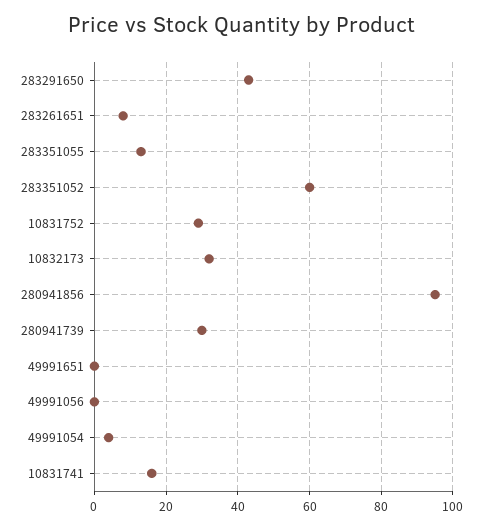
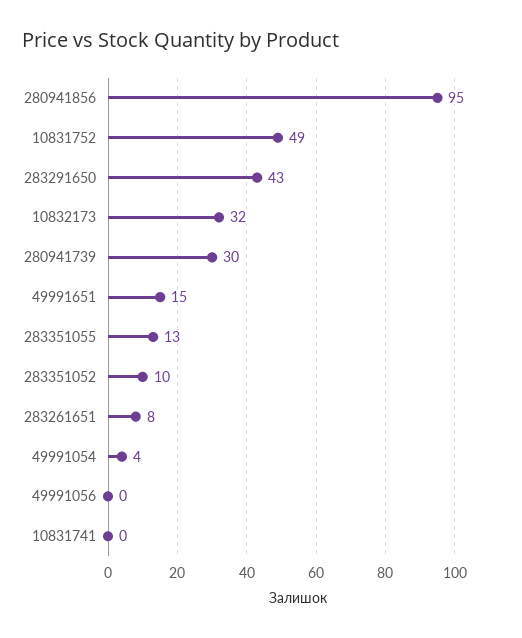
283351052: 60 -> 10
10831752: 30 -> 49
49991651: 0 -> 15
10831741: 15 -> 0

